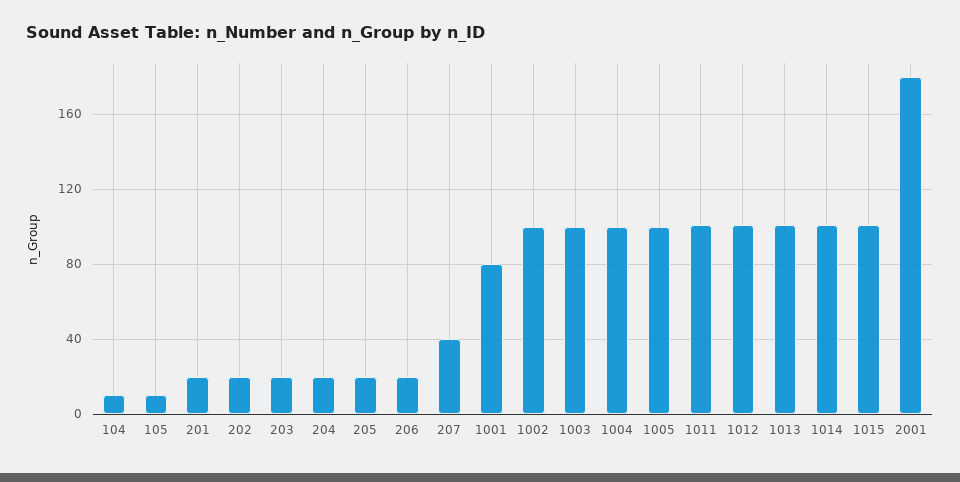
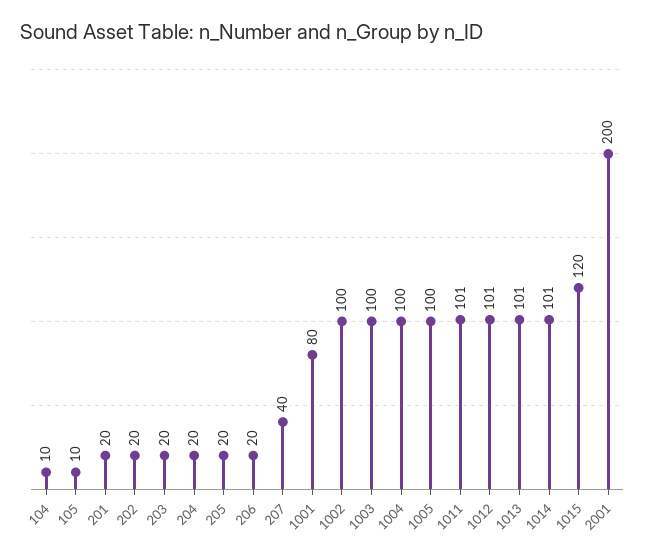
1015: 100 -> 120
2001: 180 -> 200

